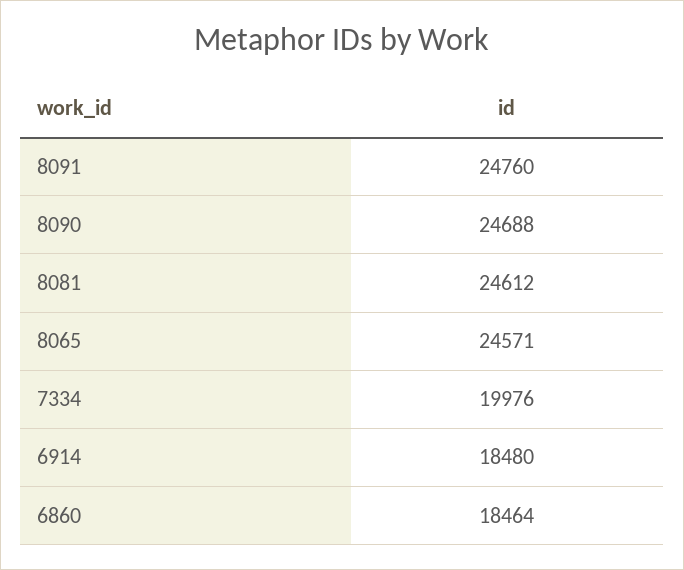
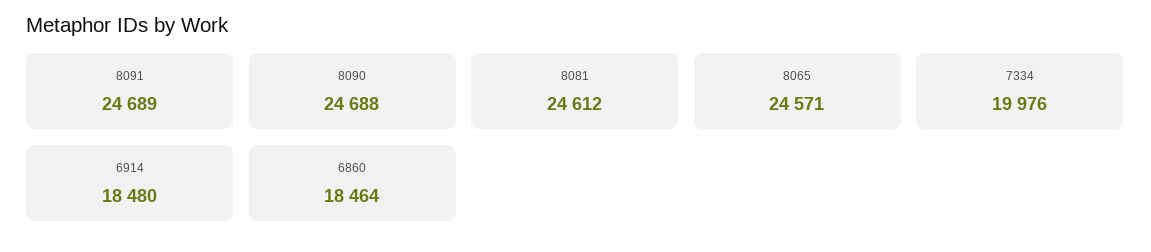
8091: 24760 -> 24689

